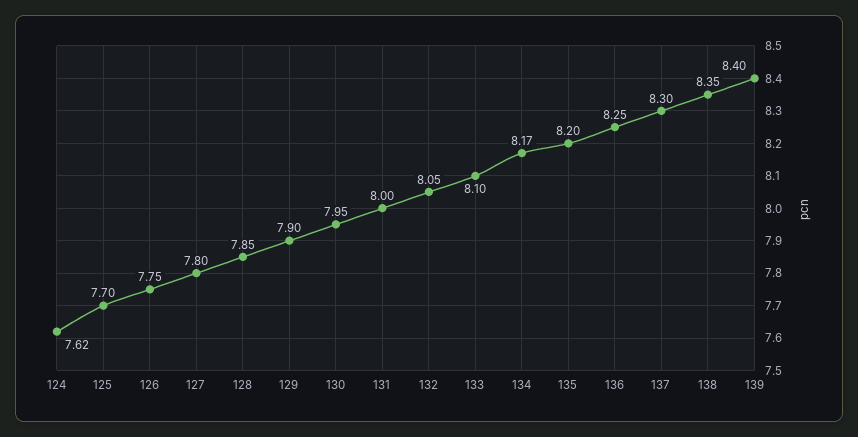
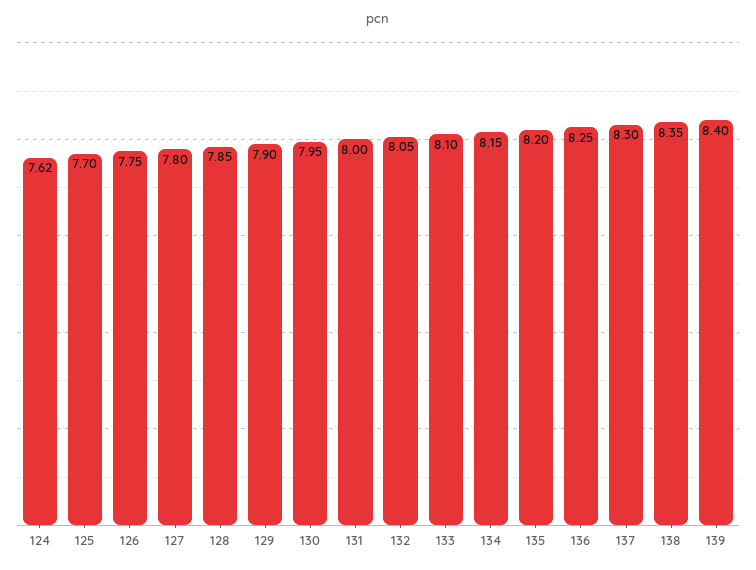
134: 8.17 -> 8.15

